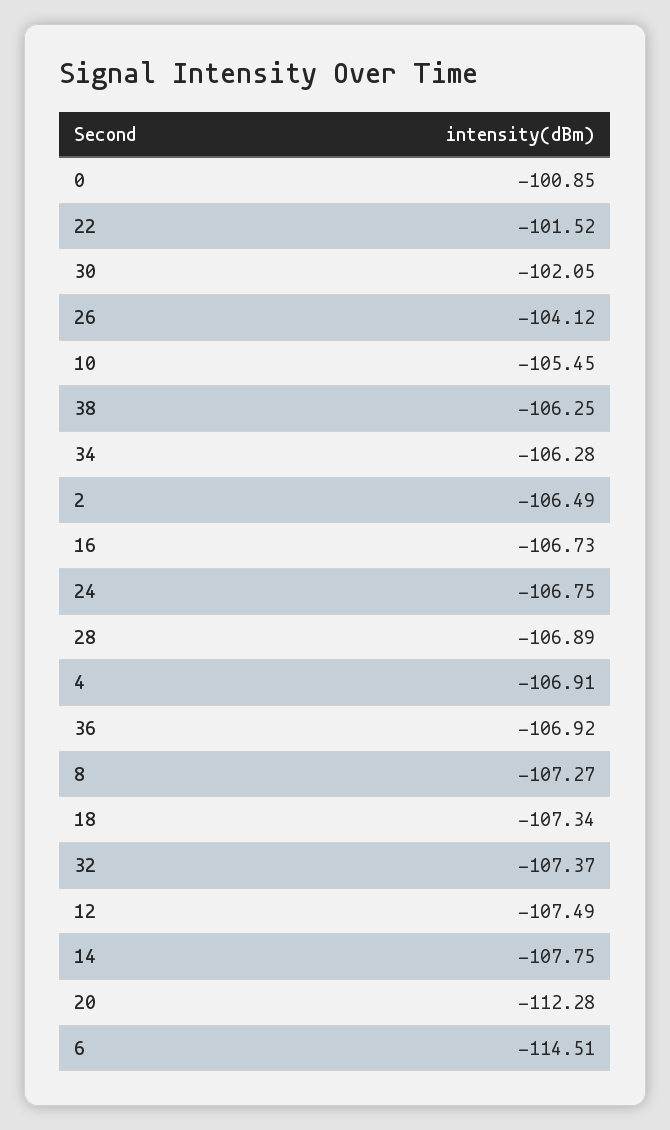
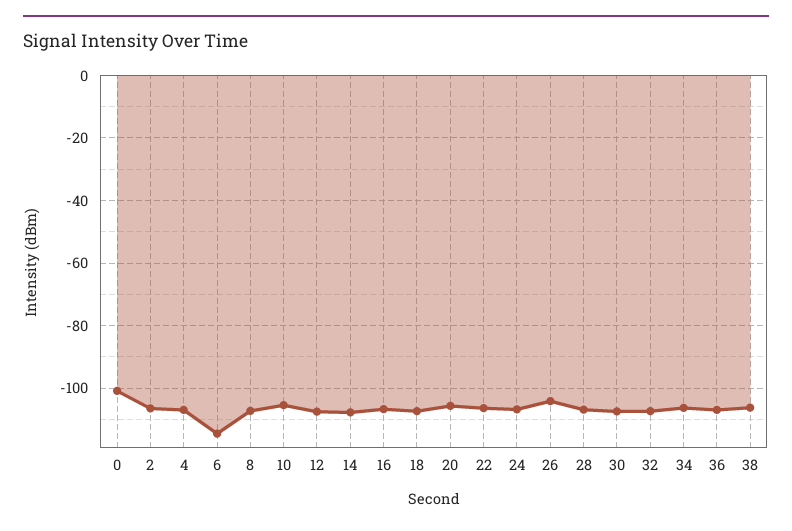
22: -101.52 -> -106
30: -102.05 -> -108
20: -112.28 -> -106

